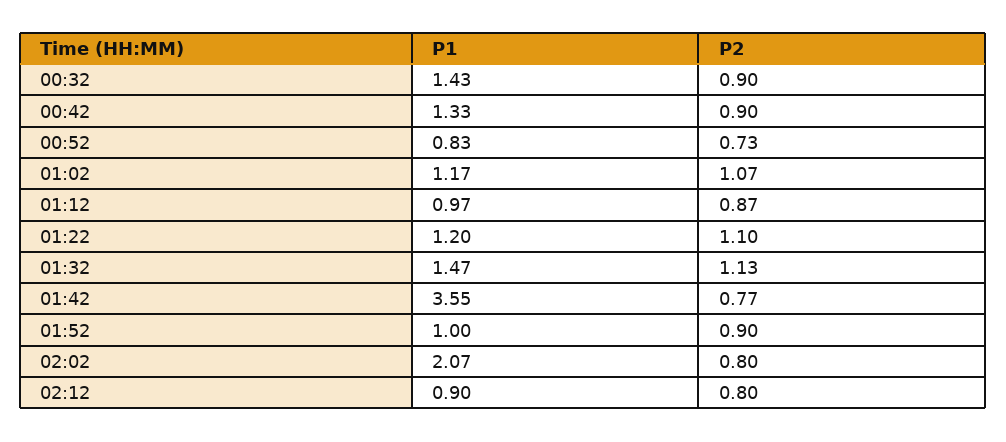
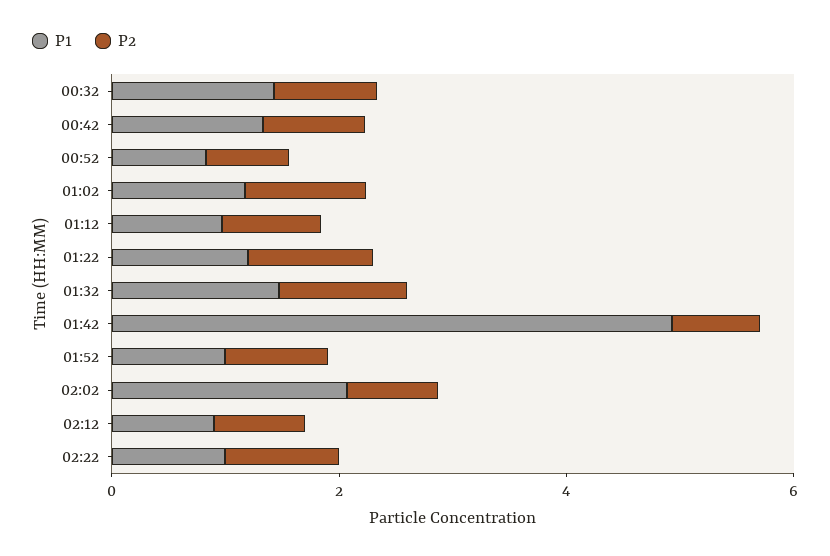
P1, 01:42: 3.55 -> 5
P1, 02:22: none -> 1
P2, 02:22: none -> 1

